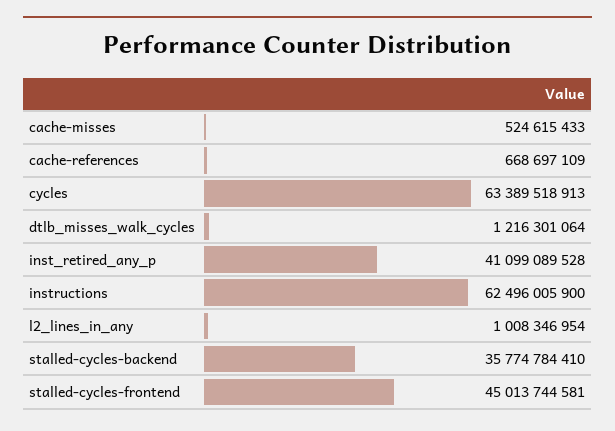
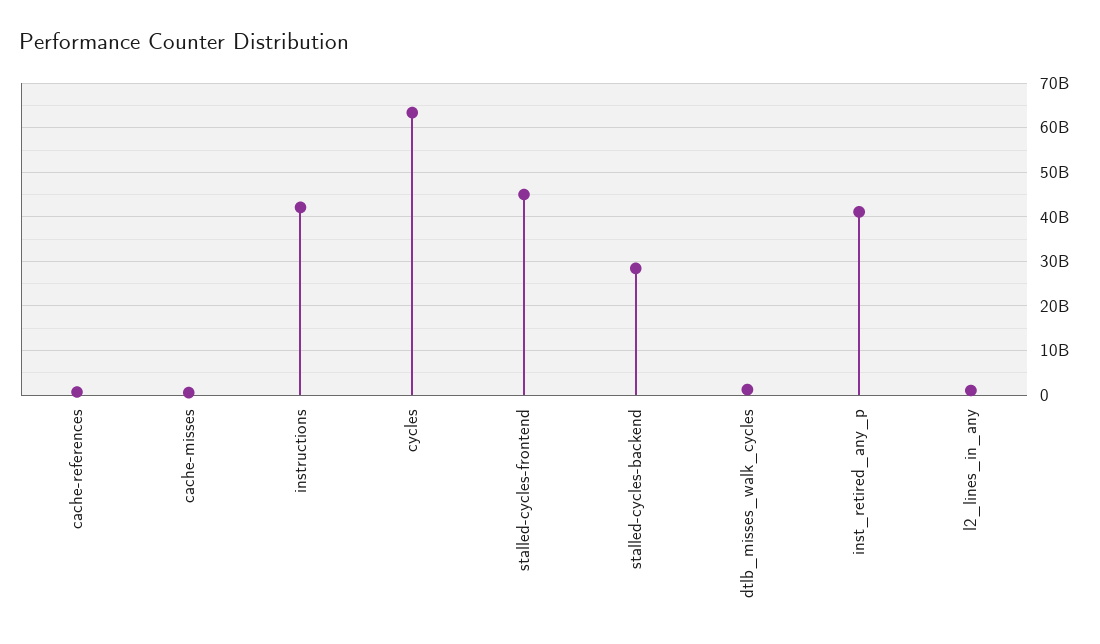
instructions: 62496005900 -> 42000000000
stalled-cycles-backend: 35774784410 -> 28000000000

